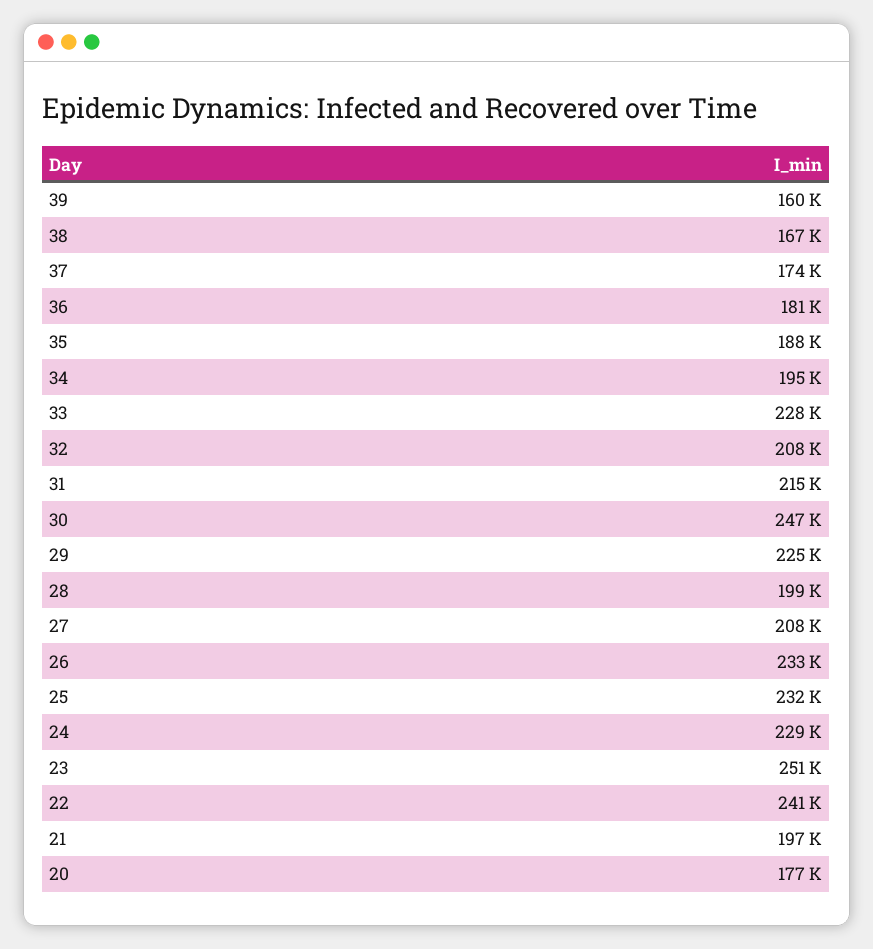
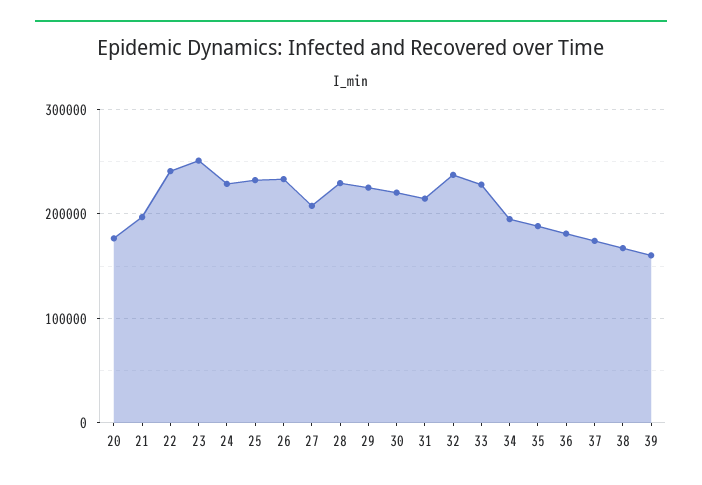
32: 208000 -> 240000
30: 247000 -> 220000
28: 199000 -> 230000

